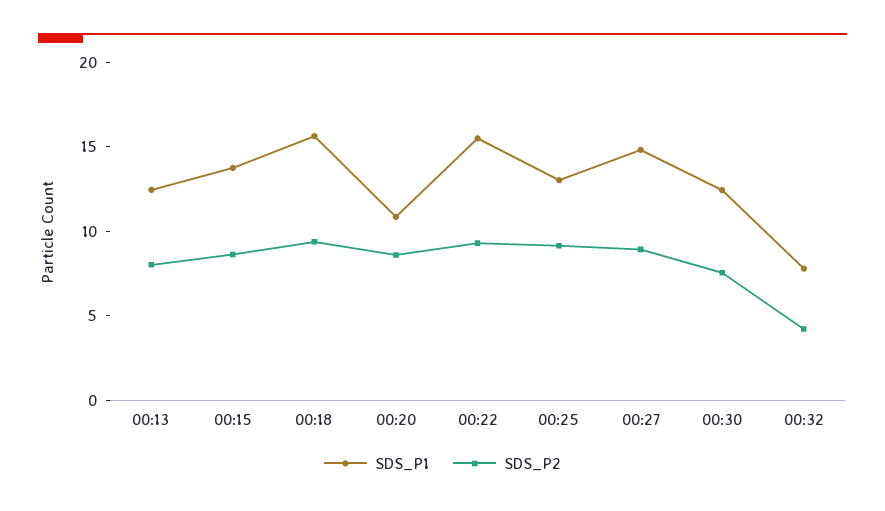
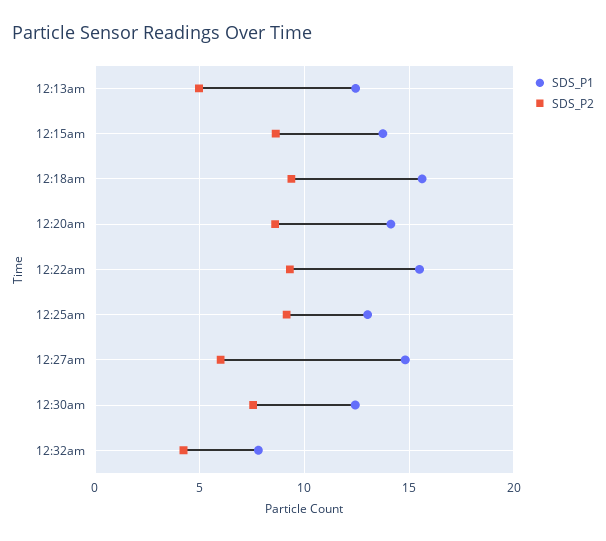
SDS_P2, 00:13: 8 -> 5
SDS_P1, 00:20: 11 -> 14
SDS_P2, 00:27: 9 -> 6

